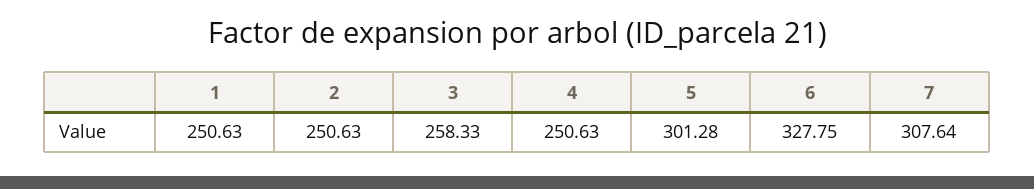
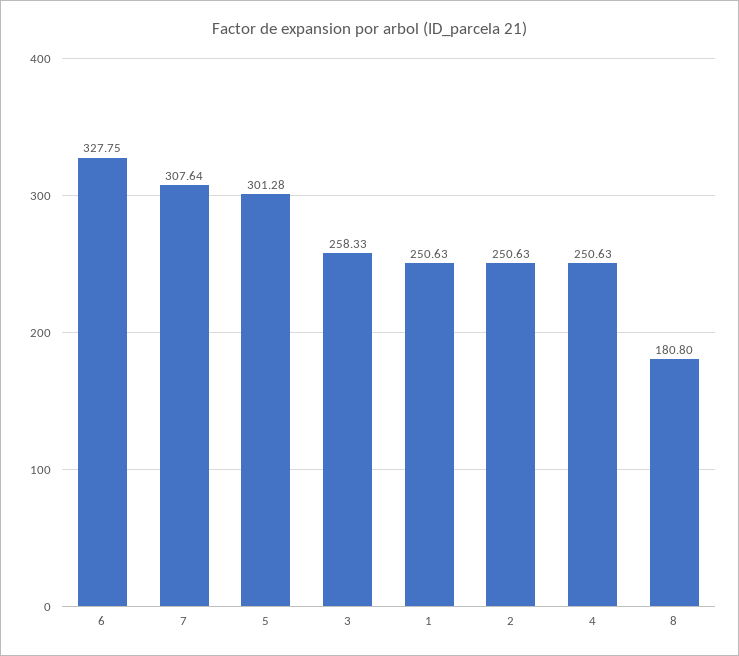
8: none -> 180.8

